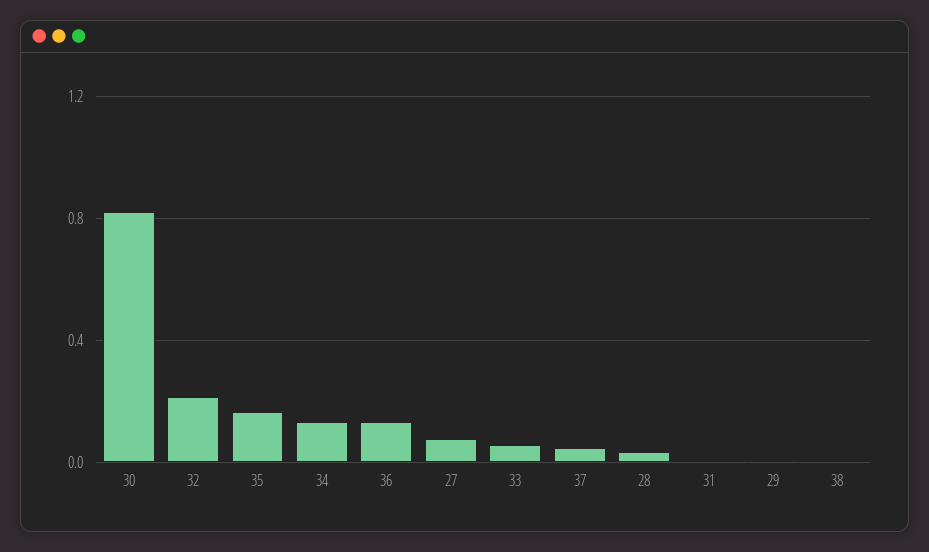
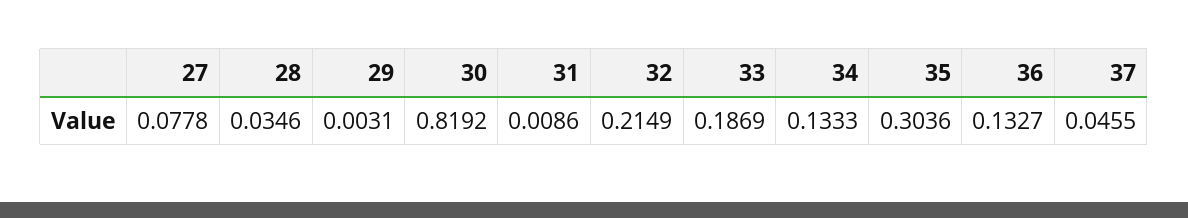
35: 0.15 -> 0.3036
33: 0.05 -> 0.1869
38: 0 -> none

